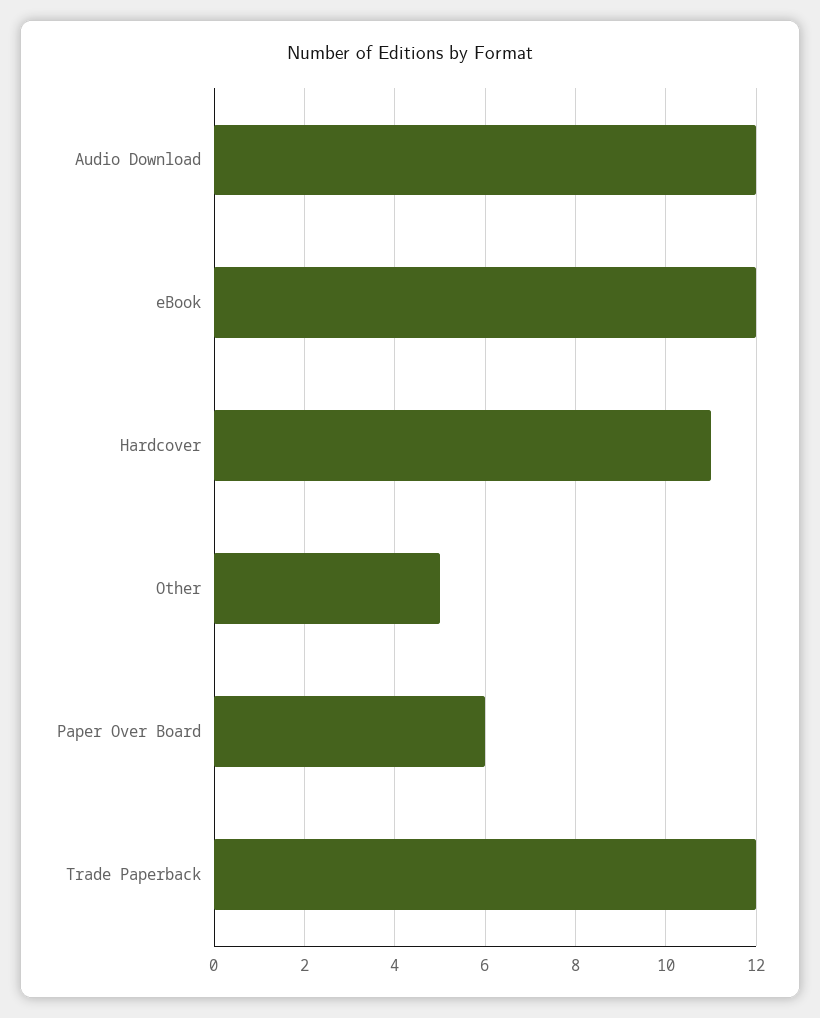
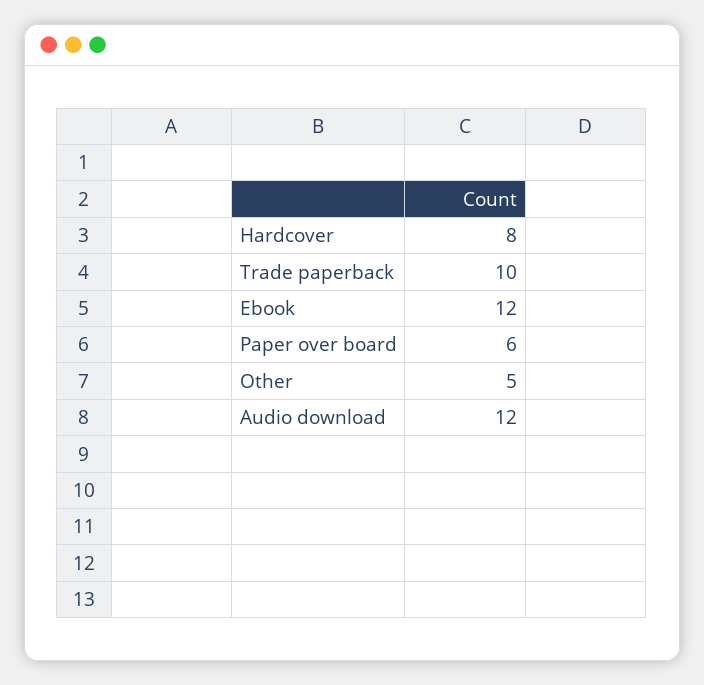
Hardcover: 11 -> 8
Trade Paperback: 12 -> 10

